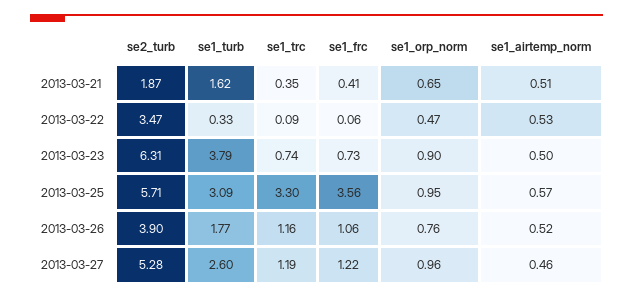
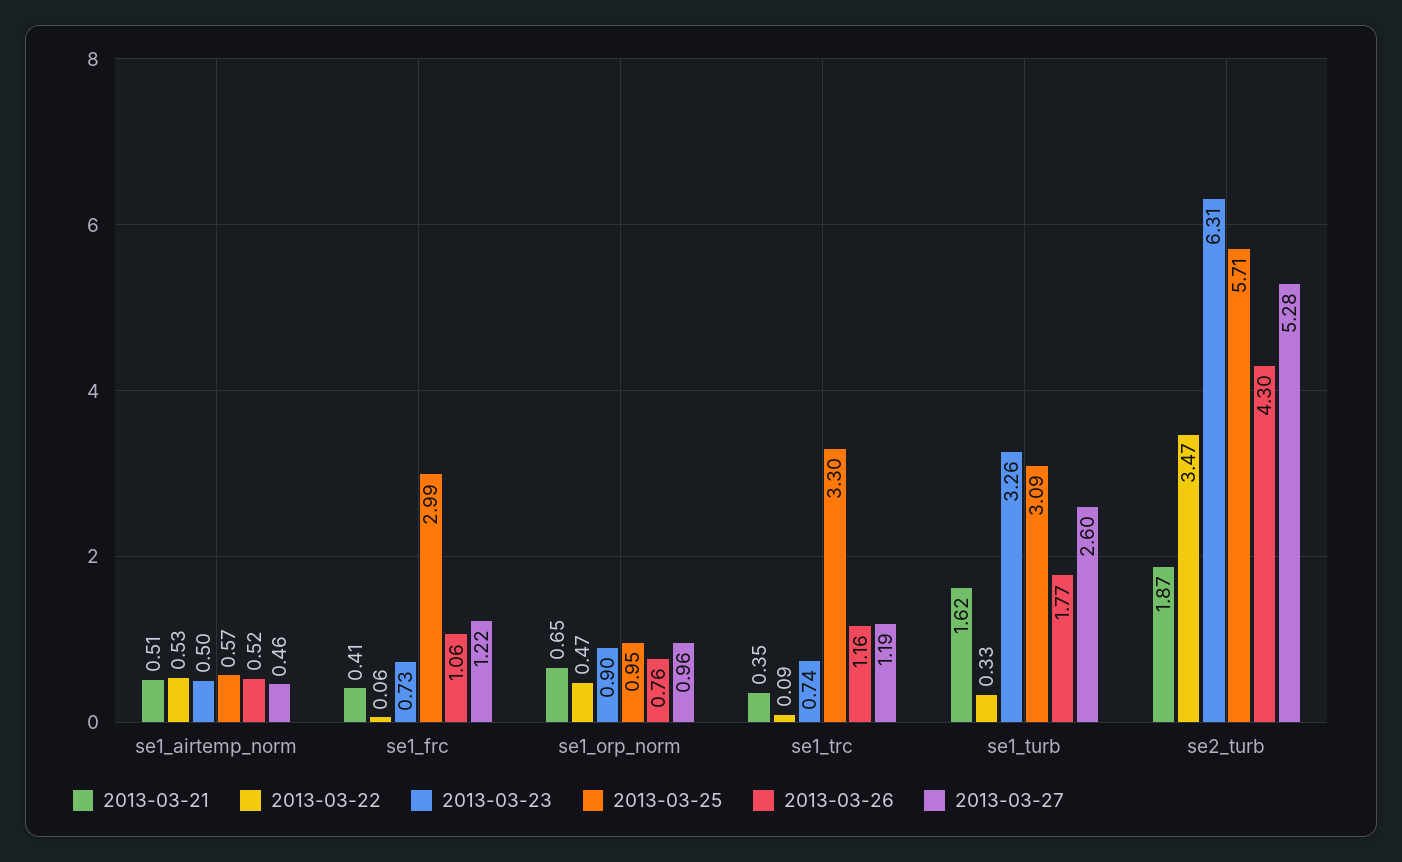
2013-03-23, se1_turb: 3.79 -> 3.26
2013-03-25, se1_frc: 3.56 -> 2.99
2013-03-26, se2_turb: 3.9 -> 4.3

